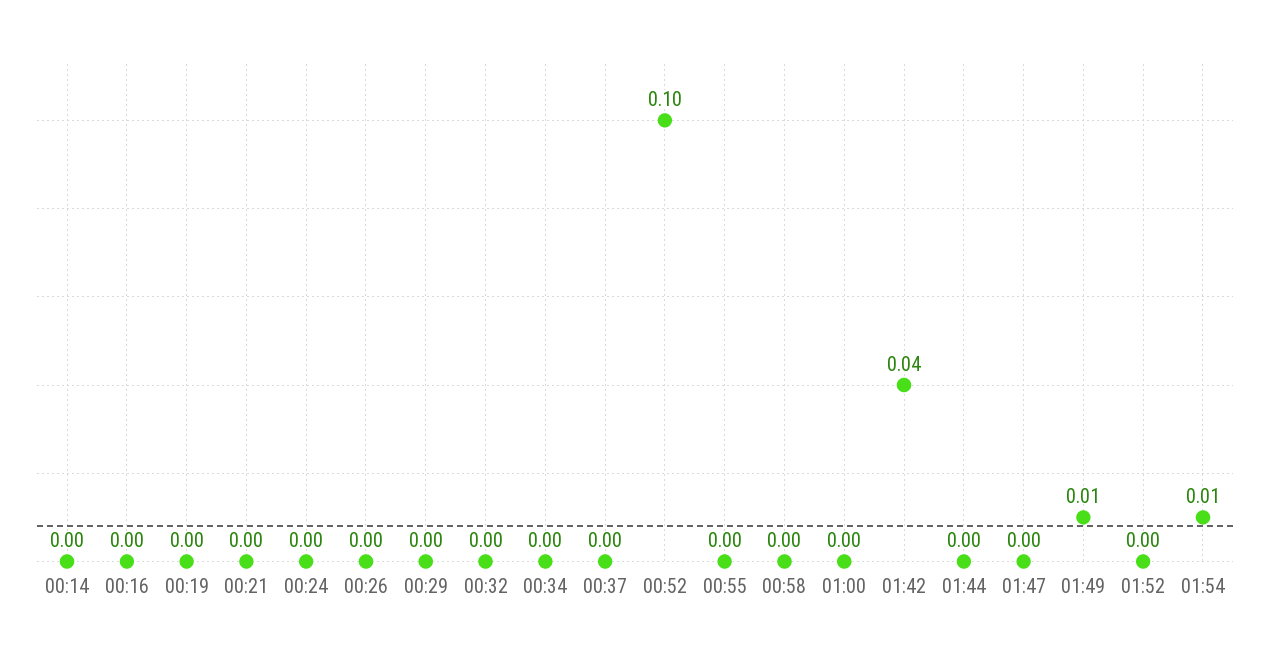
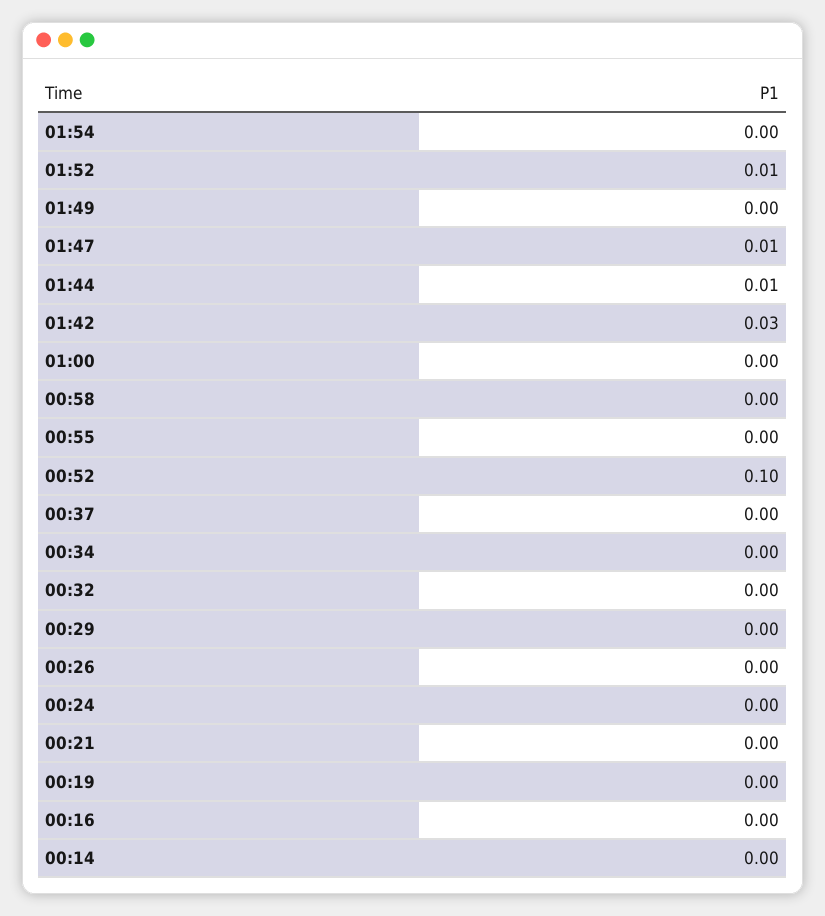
01:42: 0.04 -> 0.03
01:44: 0 -> 0.01
01:47: 0 -> 0.01
01:49: 0.01 -> 0
01:52: 0 -> 0.01
01:54: 0.01 -> 0

